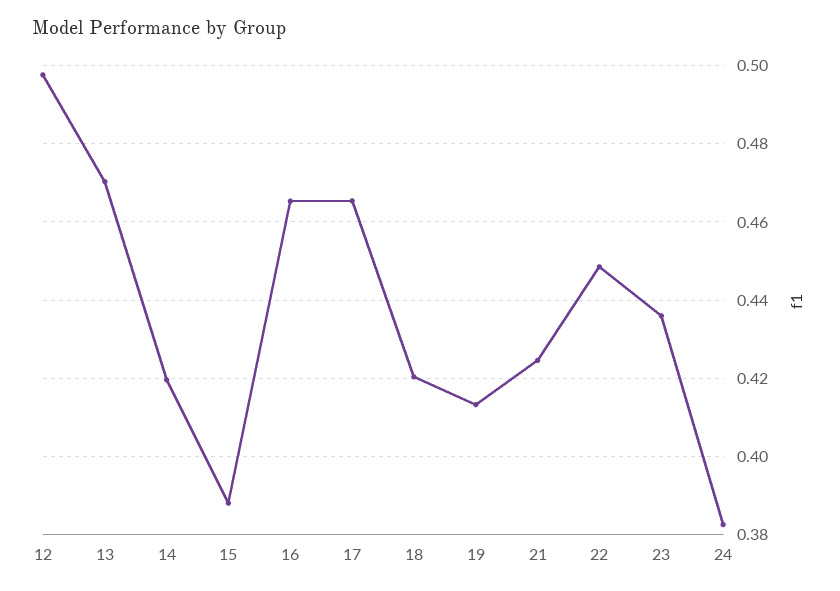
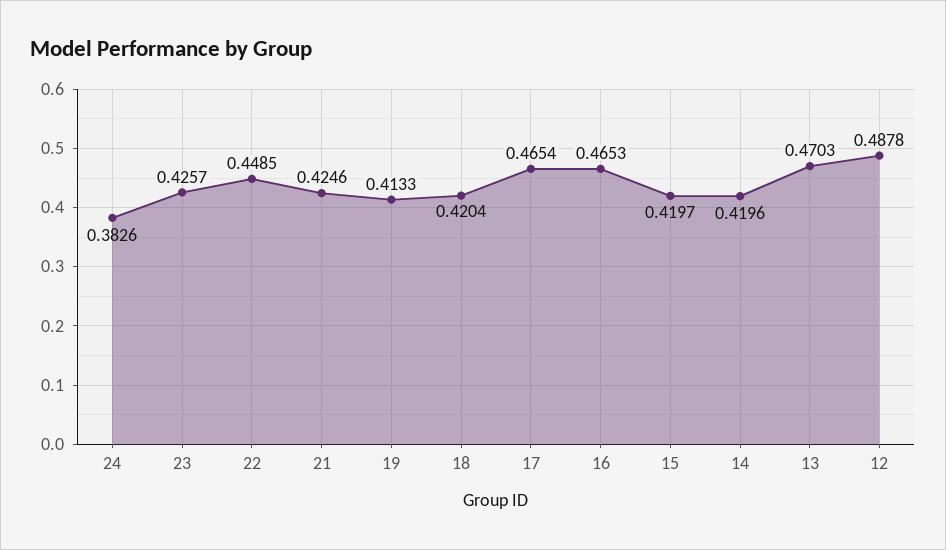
12: 0.498 -> 0.4878
15: 0.388 -> 0.4197
23: 0.436 -> 0.4257

